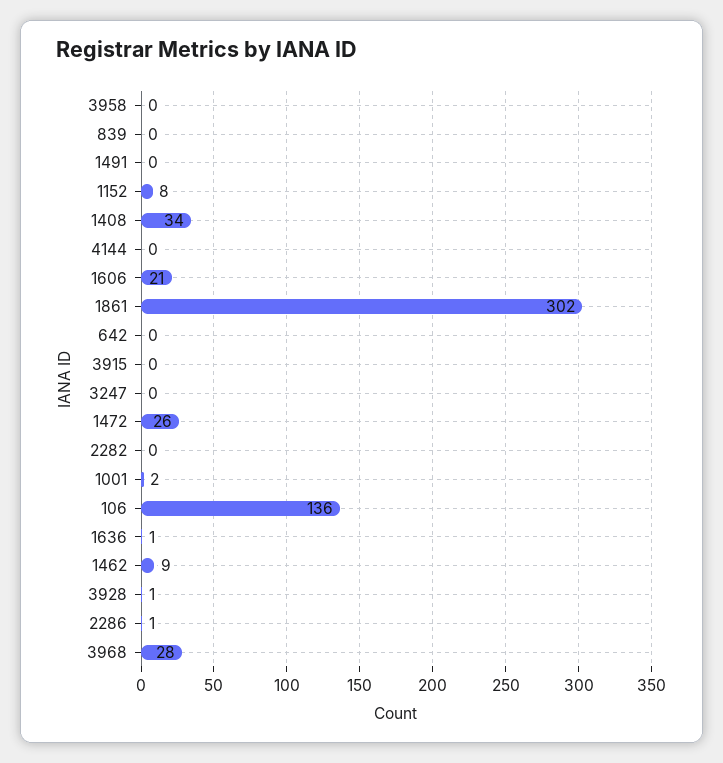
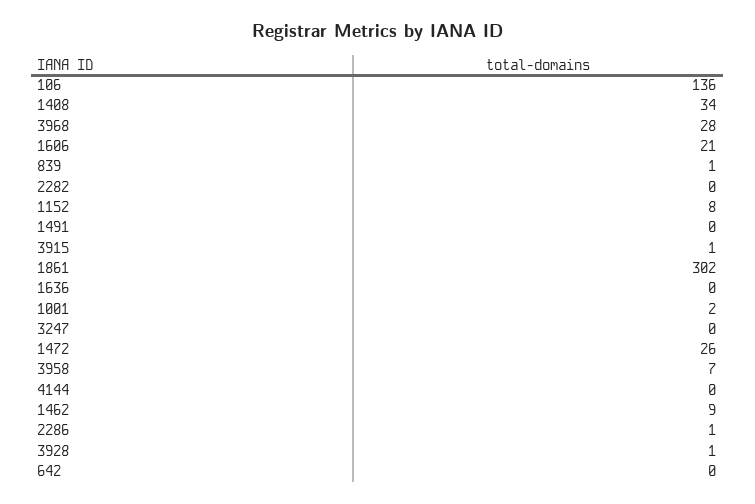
3958: 0 -> 7
839: 0 -> 1
3915: 0 -> 1
1636: 1 -> 0

